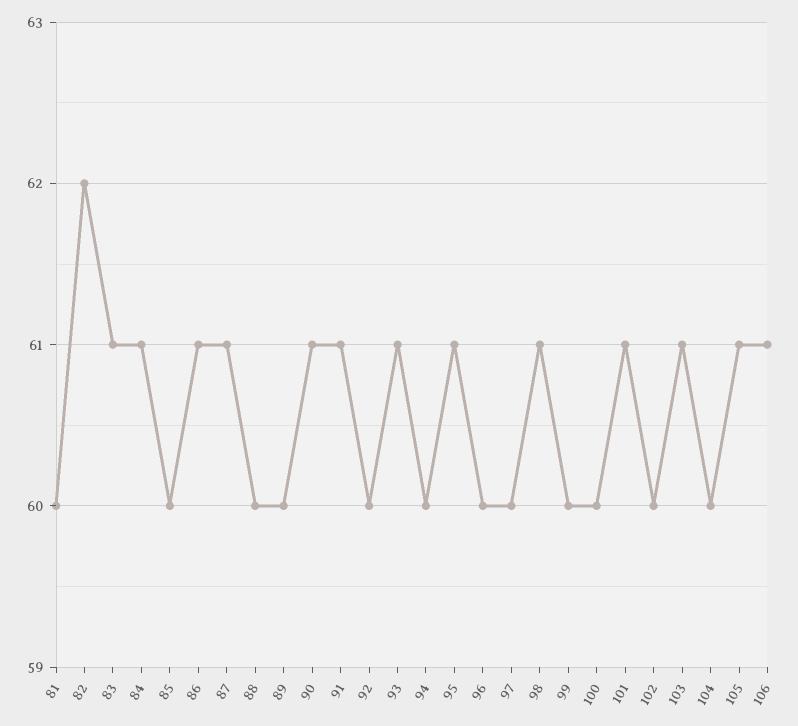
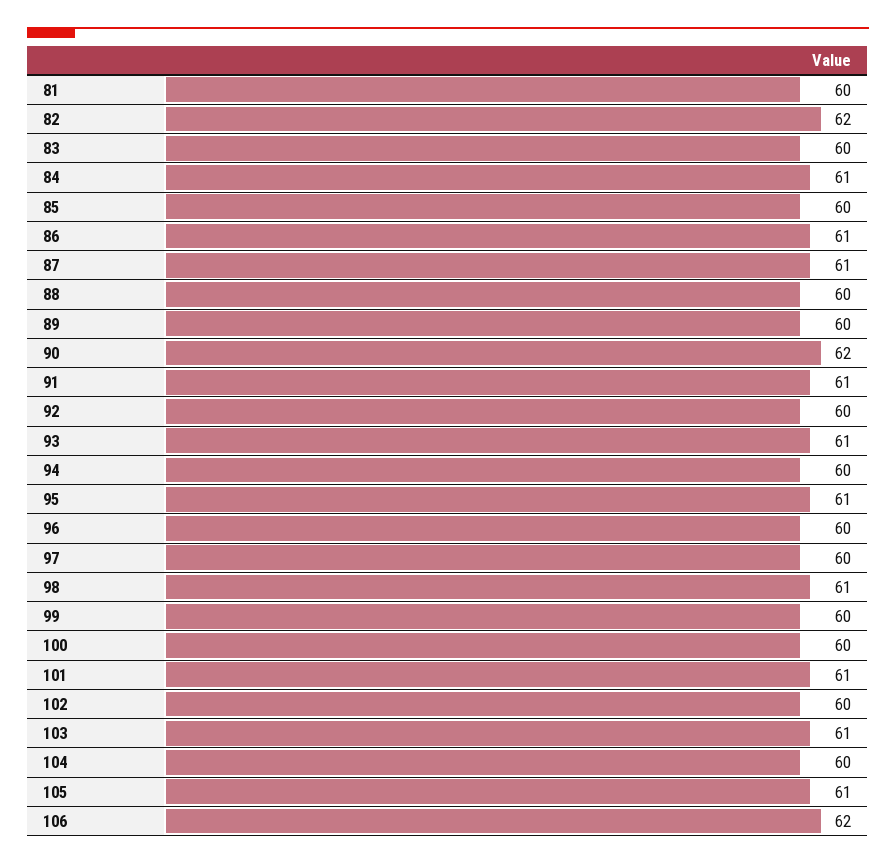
83: 61 -> 60
90: 61 -> 62
106: 61 -> 62

